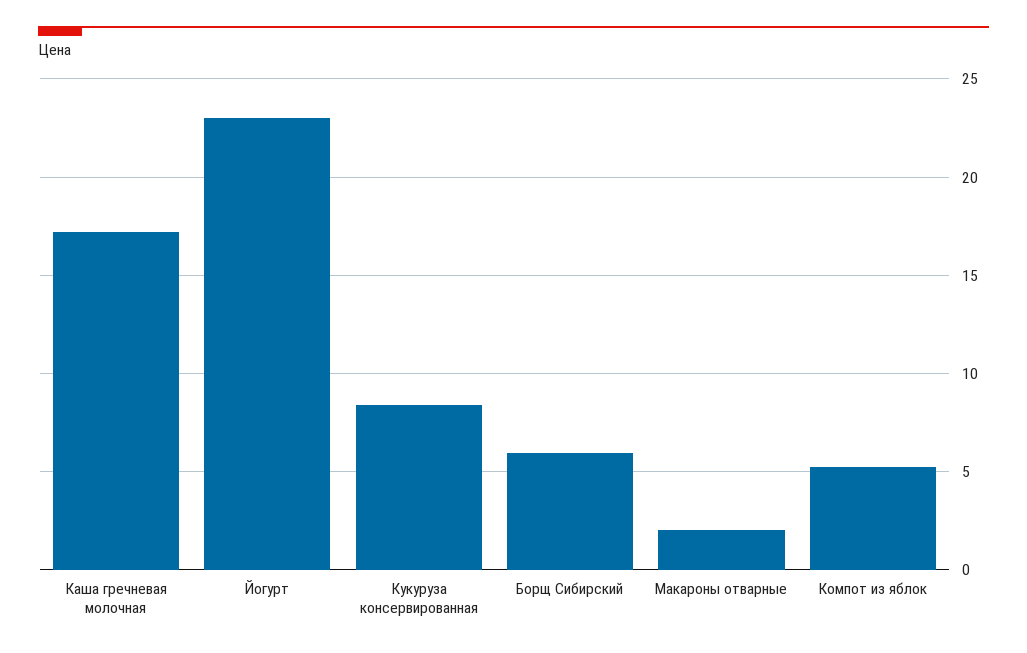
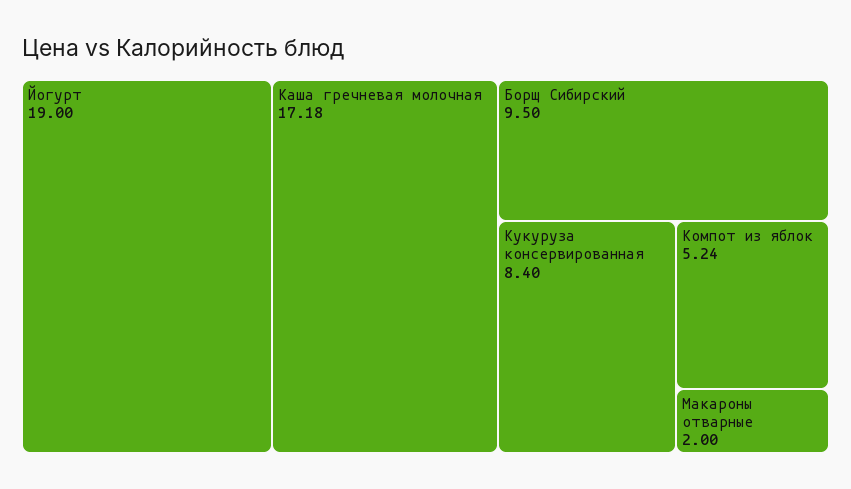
Йогурт: 23 -> 19
Борщ Сибирский: 6 -> 9.5

